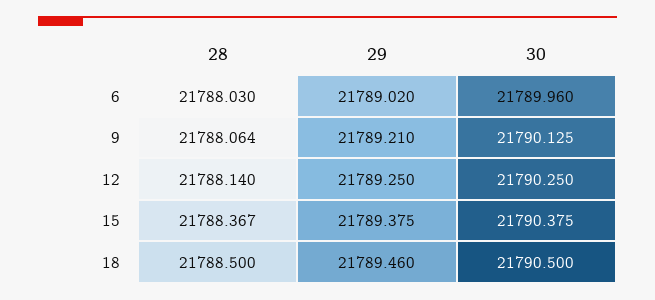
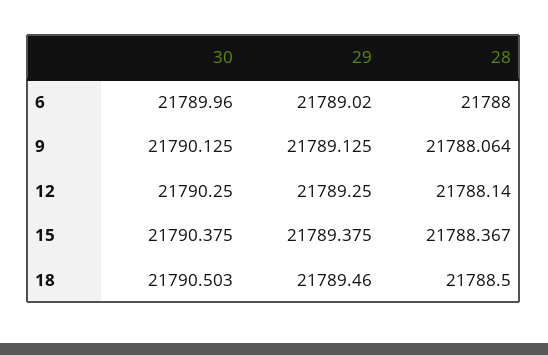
28, 6: 21788.03 -> 21788
29, 9: 21789.21 -> 21789.125
30, 18: 21790.5 -> 21790.503

